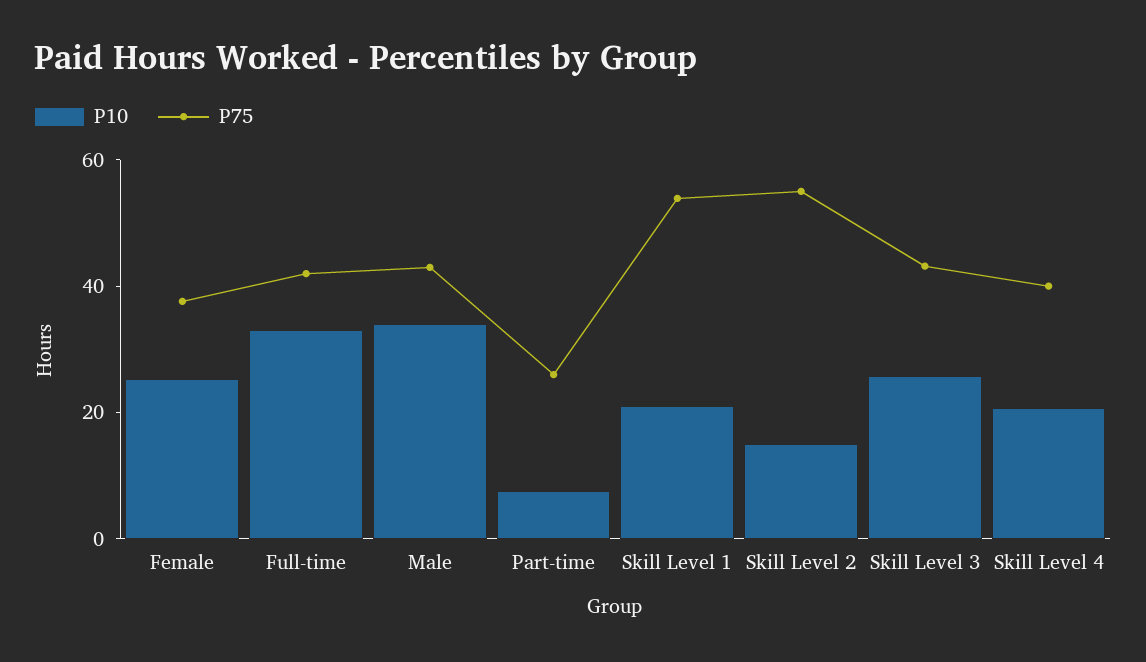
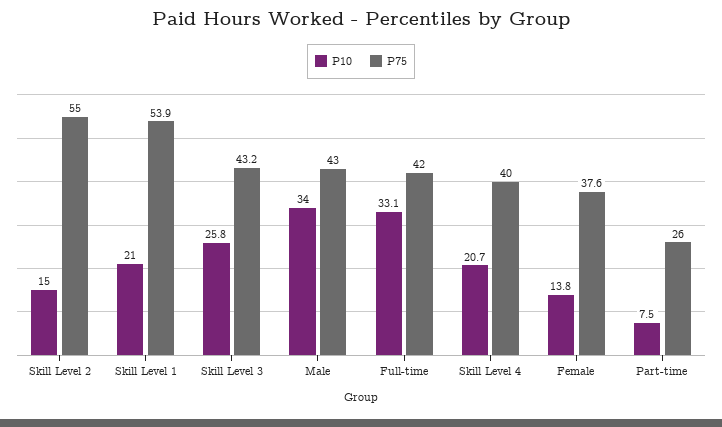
P10, Female: 25 -> 13.8

